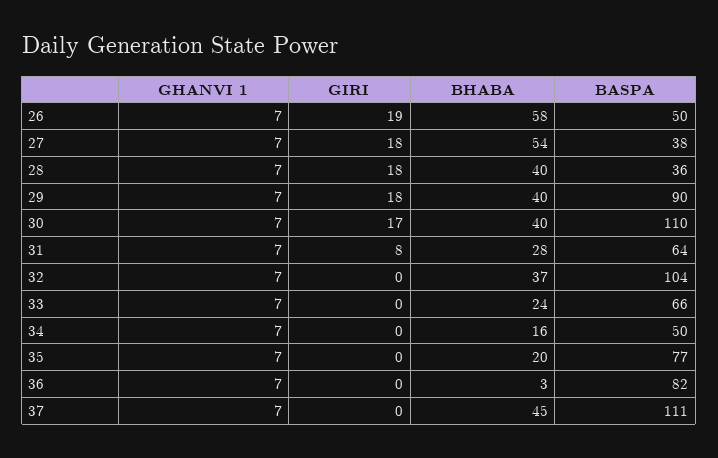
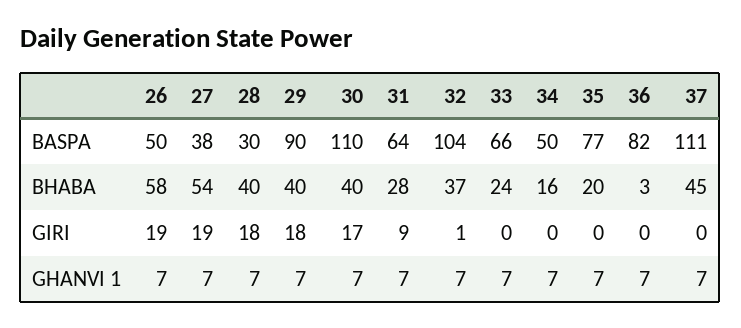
GIRI, 27: 18 -> 19
BASPA, 28: 36 -> 30
GIRI, 31: 8 -> 9
GIRI, 32: 0 -> 1

